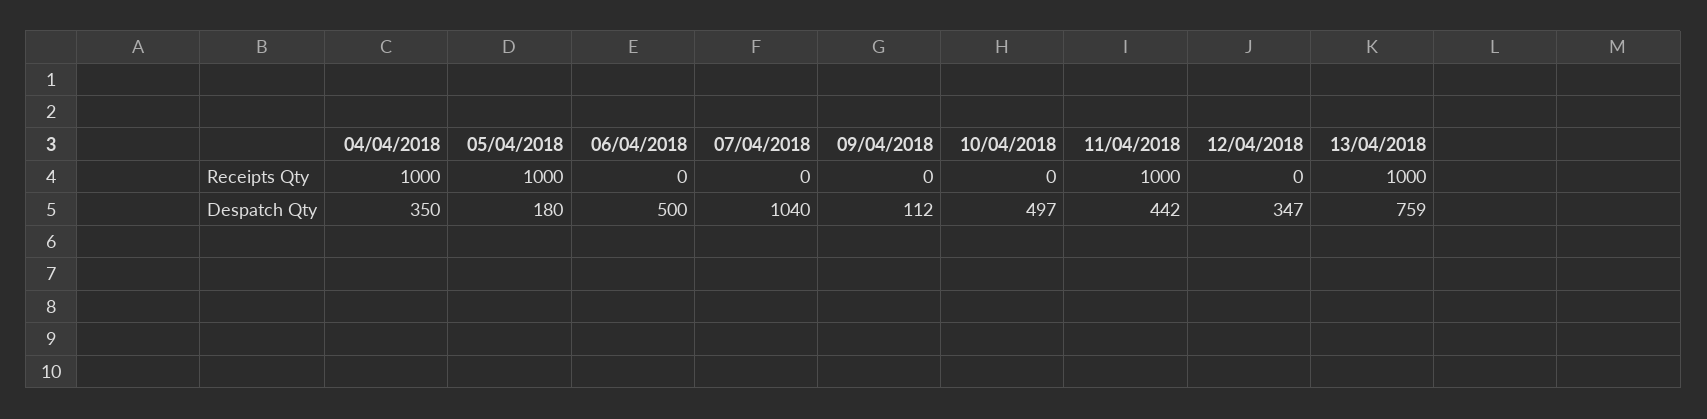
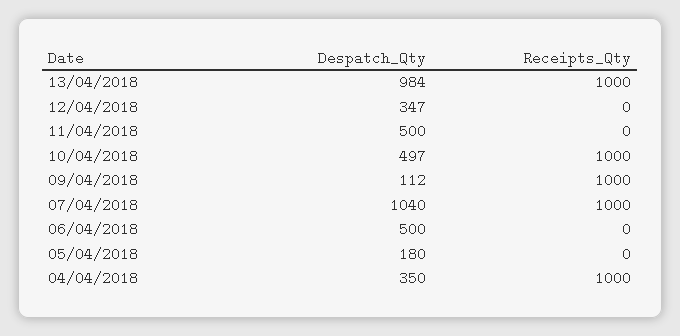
05/04/2018, Receipts Qty: 1000 -> 0
07/04/2018, Receipts Qty: 0 -> 1000
09/04/2018, Receipts Qty: 0 -> 1000
10/04/2018, Receipts Qty: 0 -> 1000
11/04/2018, Receipts Qty: 1000 -> 0
11/04/2018, Despatch Qty: 442 -> 500
13/04/2018, Despatch Qty: 759 -> 984

